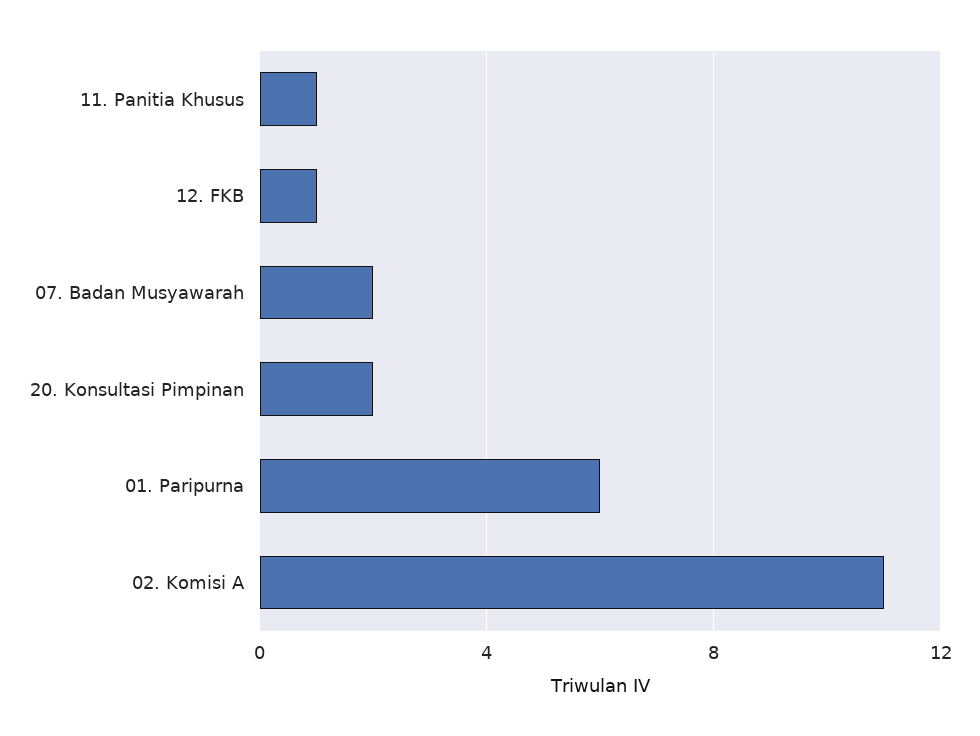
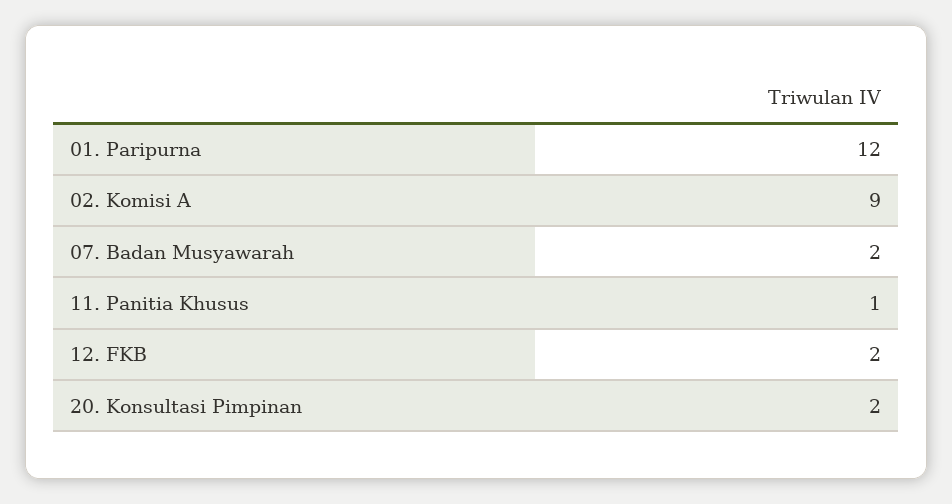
12. FKB: 1 -> 2
01. Paripurna: 6 -> 12
02. Komisi A: 11 -> 9

